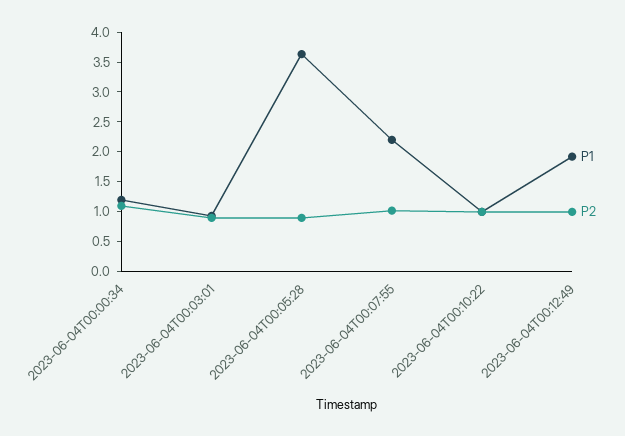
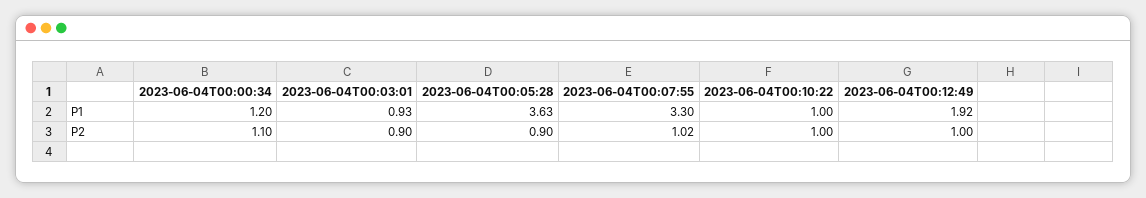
P1, 2023-06-04T00:07:55: 2.25 -> 3.3

